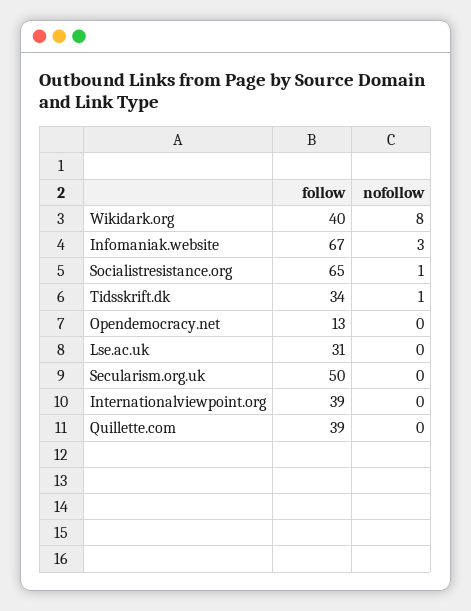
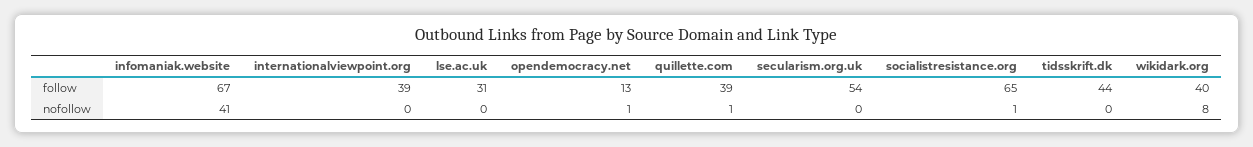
nofollow, Infomaniak.website: 3 -> 41
follow, Tidsskrift.dk: 34 -> 44
nofollow, Tidsskrift.dk: 1 -> 0
nofollow, Opendemocracy.net: 0 -> 1
follow, Secularism.org.uk: 50 -> 54
nofollow, Quillette.com: 0 -> 1

